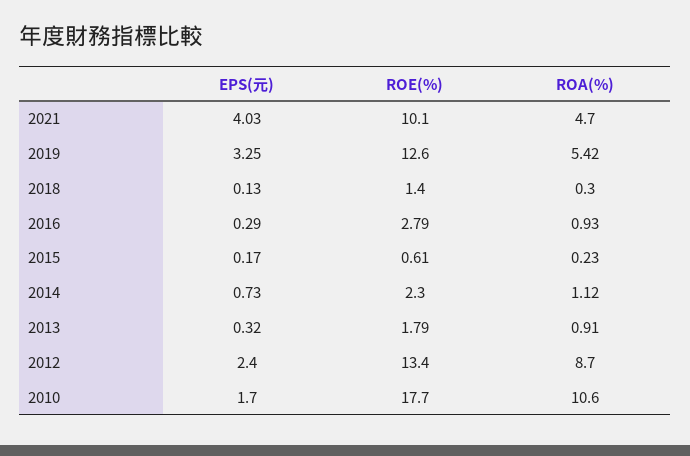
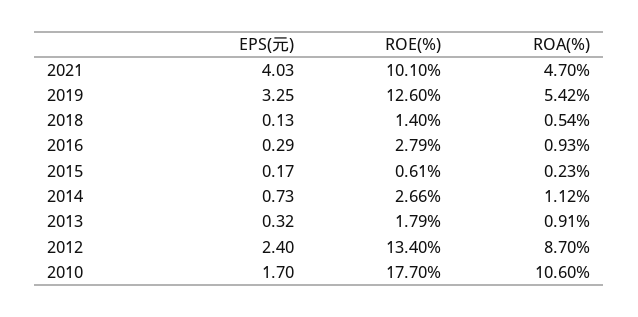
ROA(%), 2018: 0.3 -> 0.54
ROE(%), 2014: 2.3 -> 2.66

